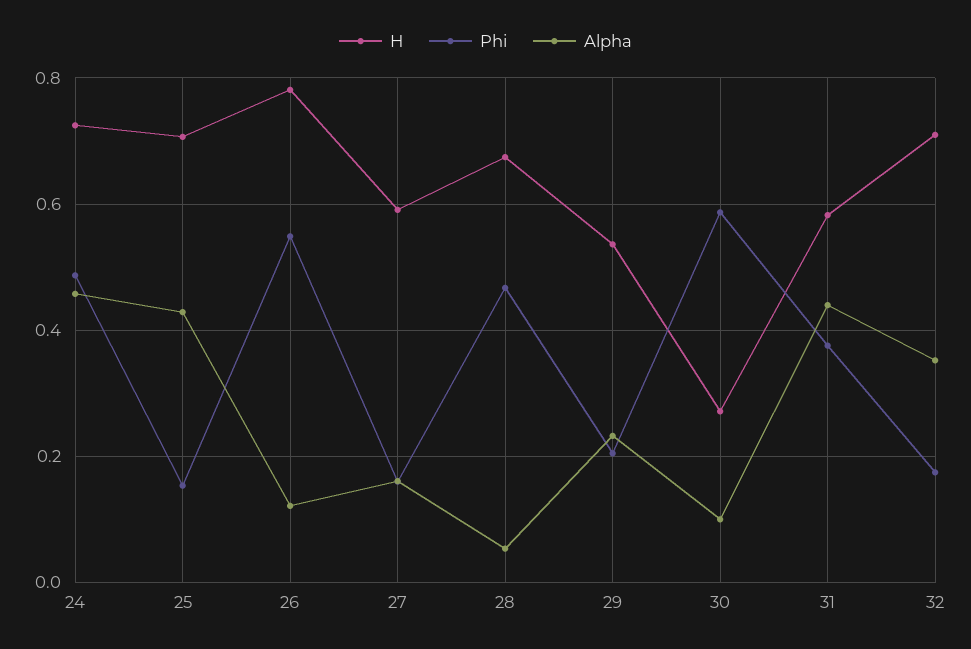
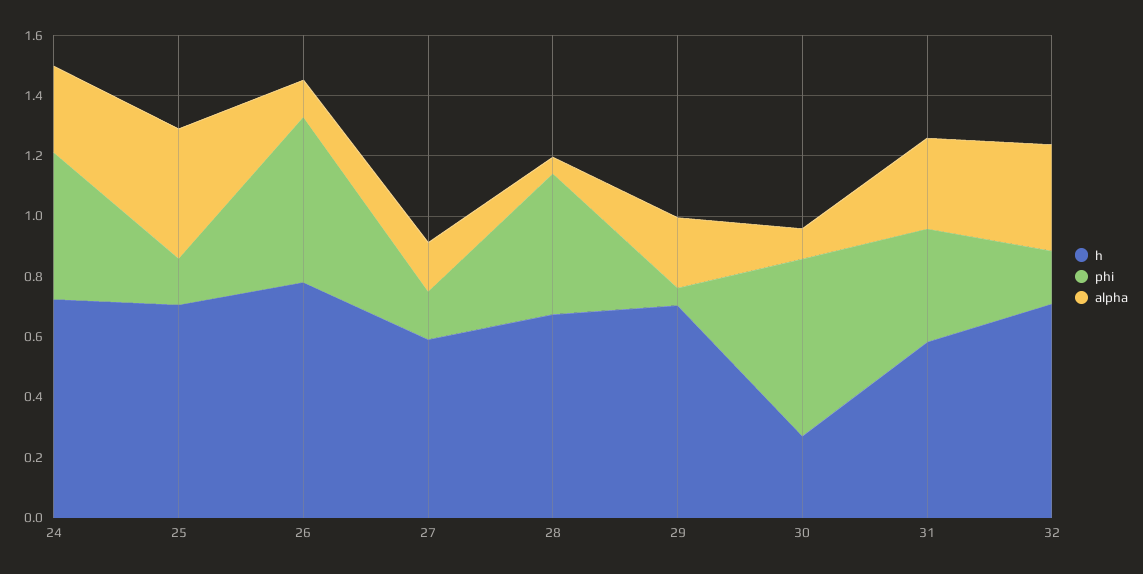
Alpha, 24: 0.46 -> 0.3
H, 29: 0.54 -> 0.7
Phi, 29: 0.2 -> 0.05
Alpha, 31: 0.44 -> 0.3

